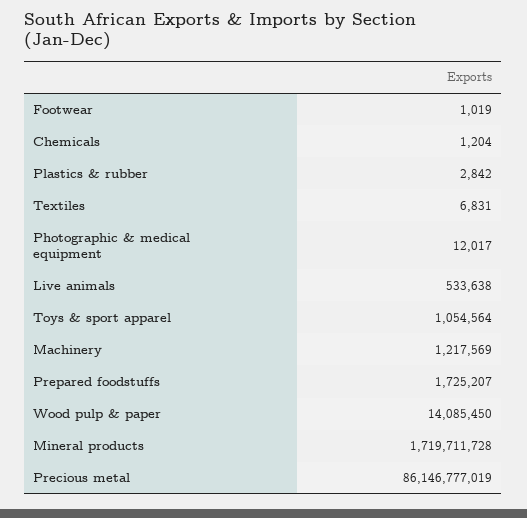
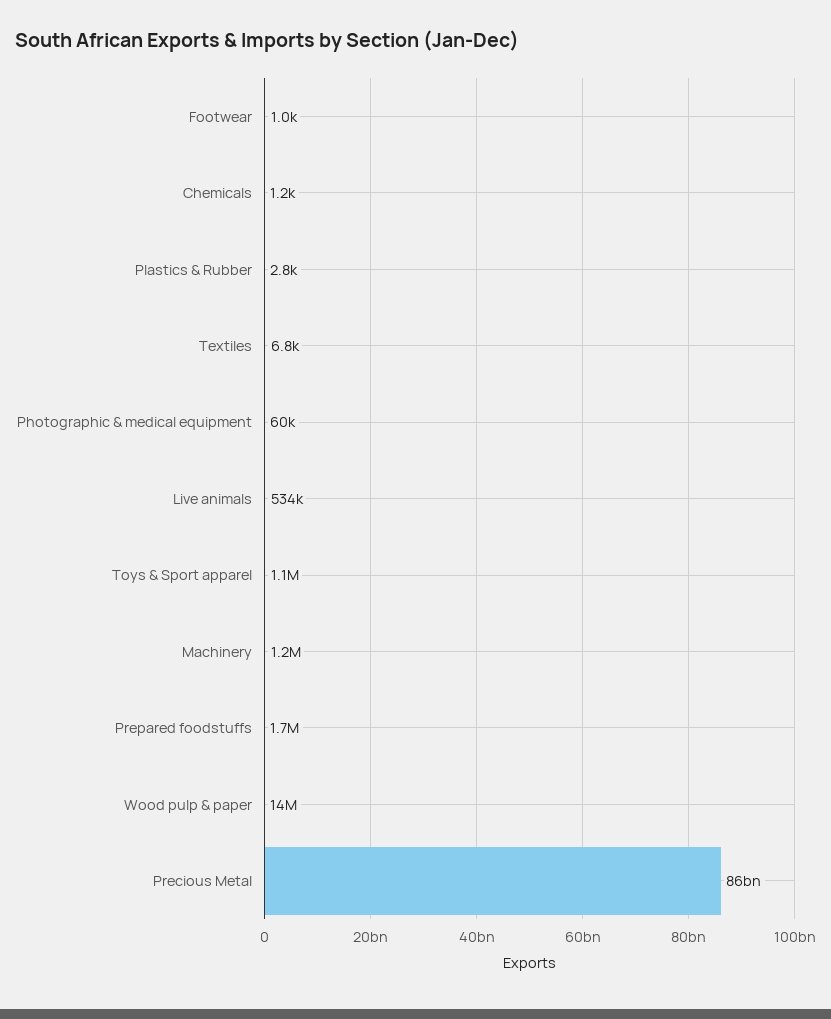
Photographic & medical equipment: 12017 -> 60000
Mineral products: 1719711728 -> none

